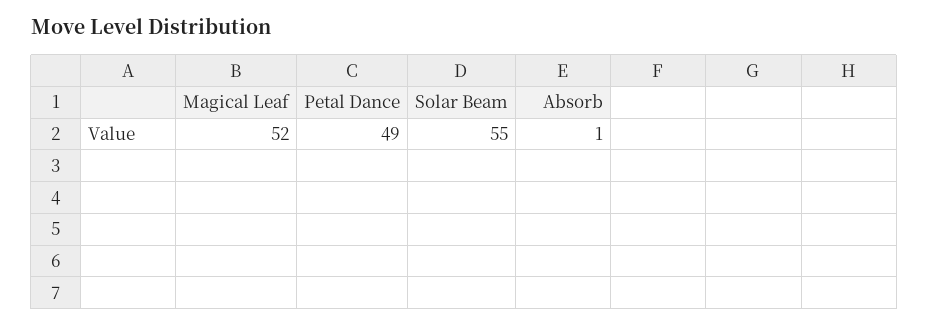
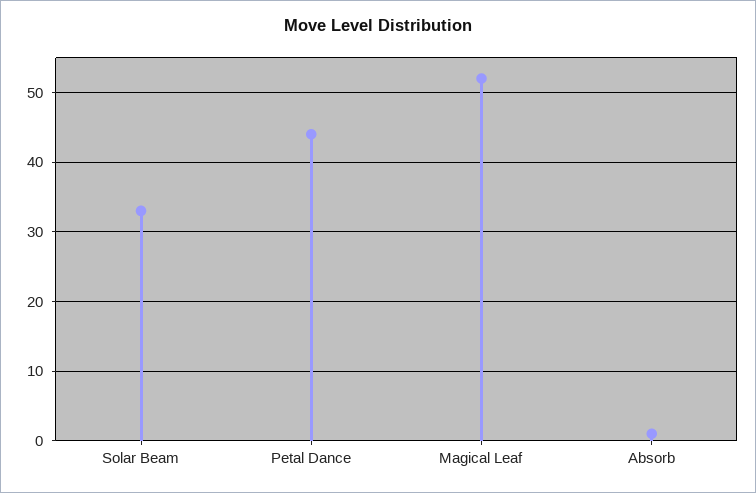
Petal Dance: 49 -> 44
Solar Beam: 55 -> 33

